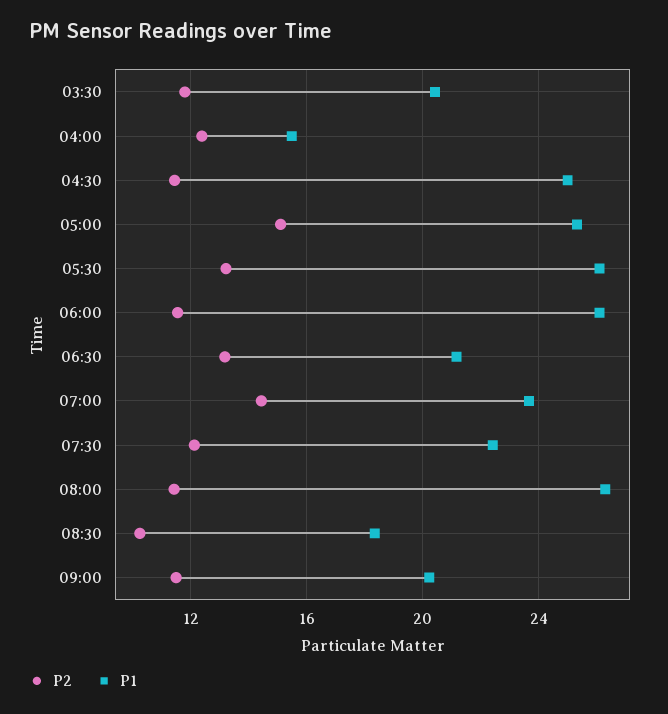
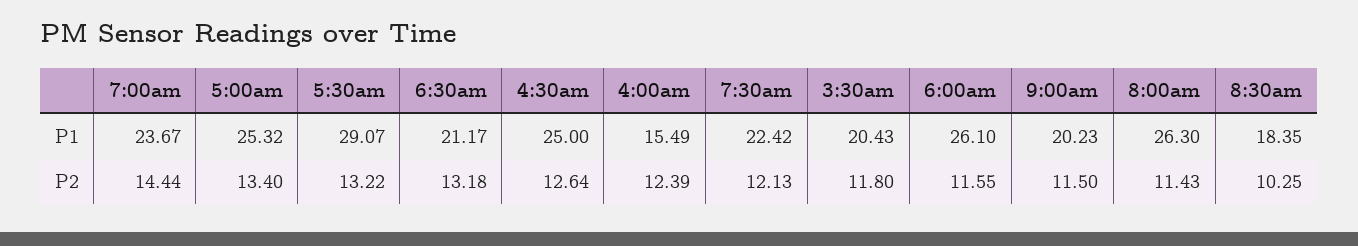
P2, 04:30: 11.5 -> 12.64
P2, 05:00: 15 -> 13.4
P1, 05:30: 26 -> 29.07

